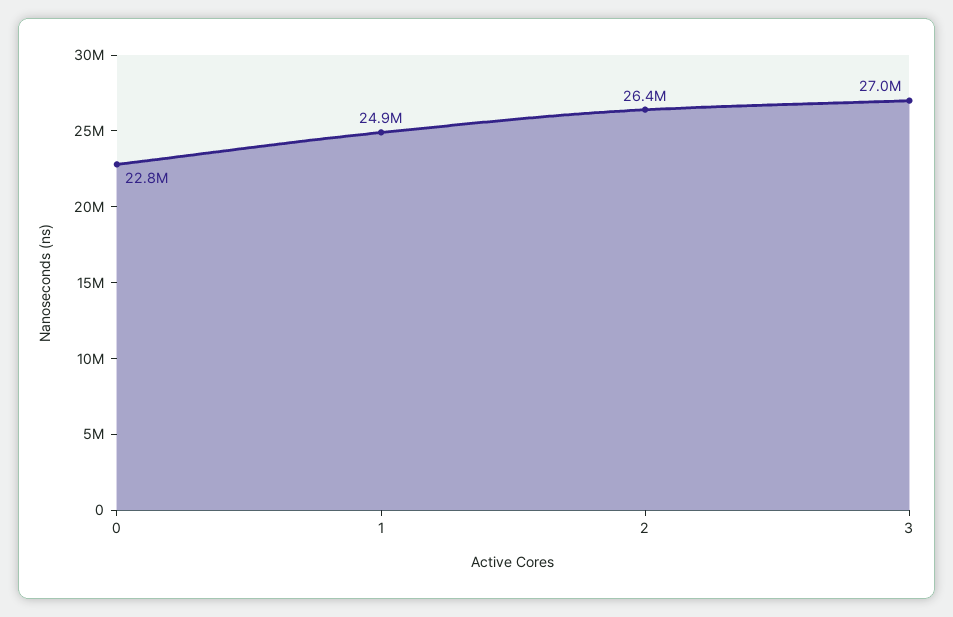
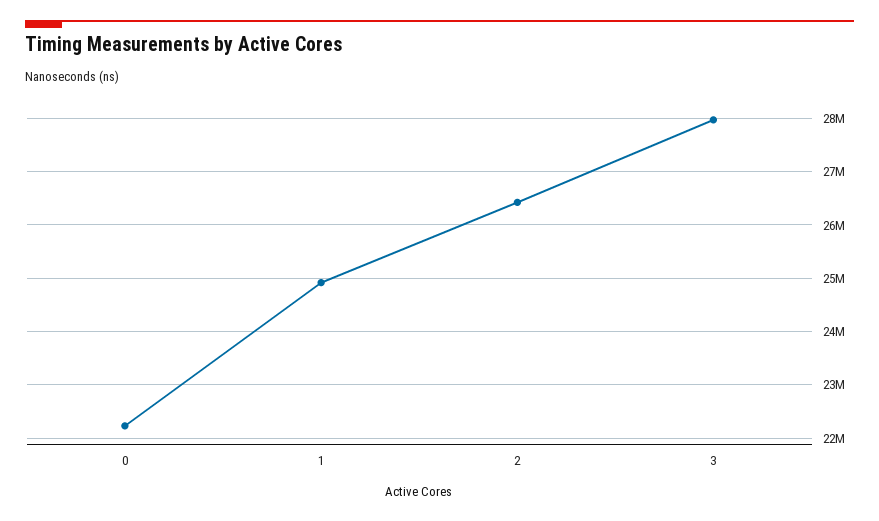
0: 22800000 -> 22200000
3: 27000000 -> 28000000

